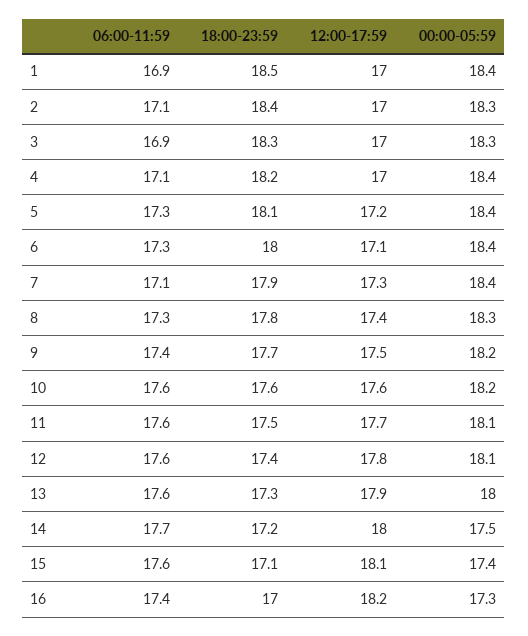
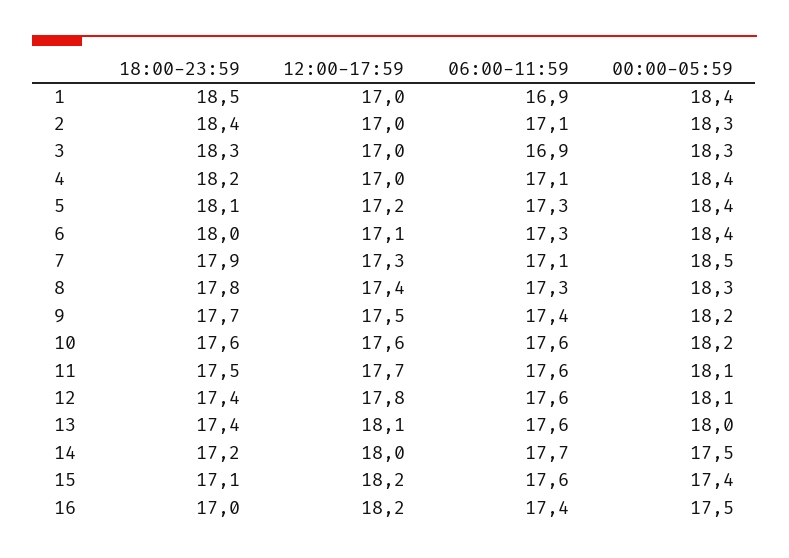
00:00-05:59, 7: 18.4 -> 18.5
18:00-23:59, 13: 17.3 -> 17.4
12:00-17:59, 13: 17.9 -> 18.1
12:00-17:59, 15: 18.1 -> 18.2
00:00-05:59, 16: 17.3 -> 17.5

